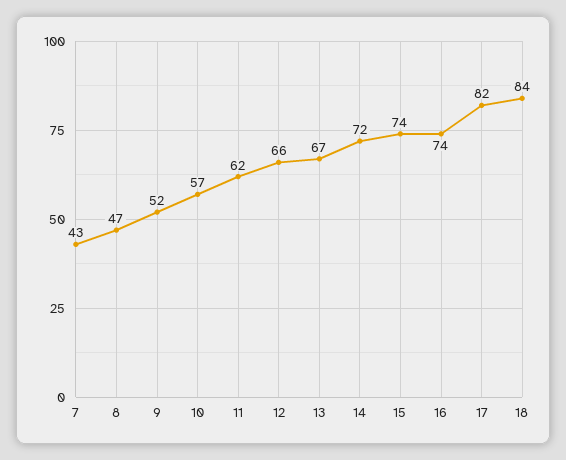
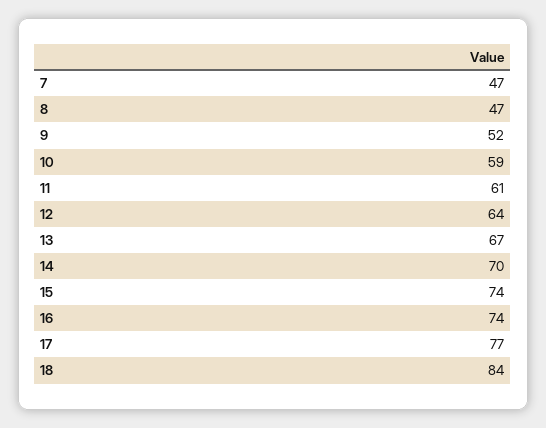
7: 43 -> 47
10: 57 -> 59
11: 62 -> 61
12: 66 -> 64
14: 72 -> 70
17: 82 -> 77

